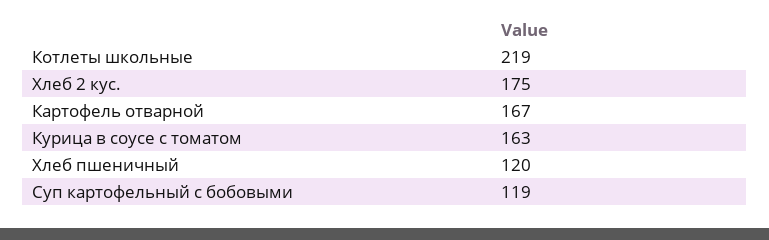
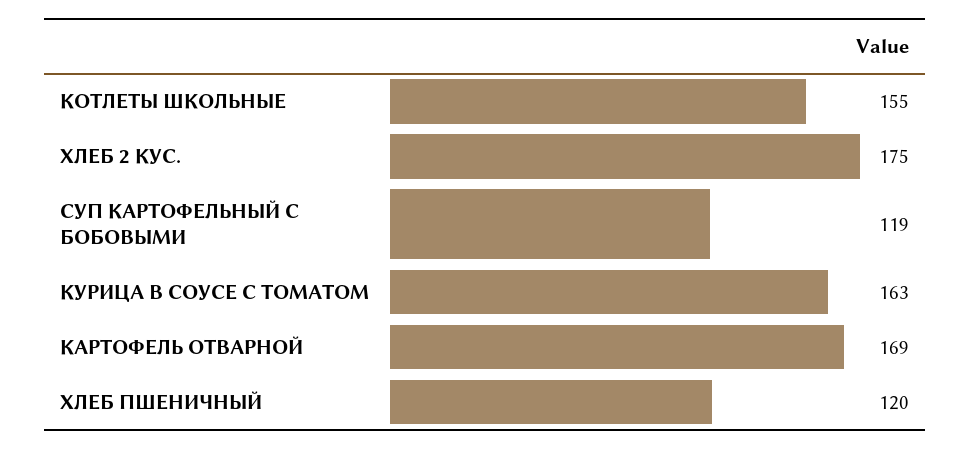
Котлеты школьные: 219 -> 155
Картофель отварной: 167 -> 169

